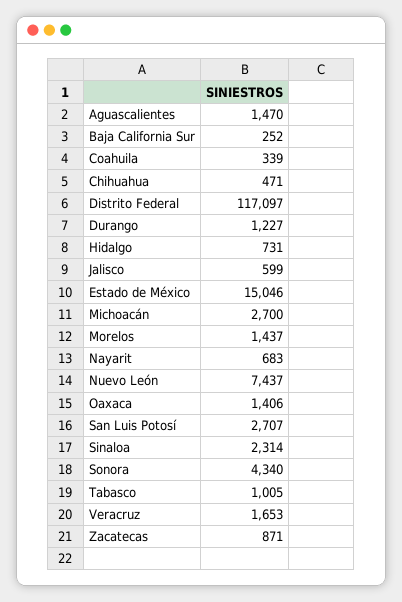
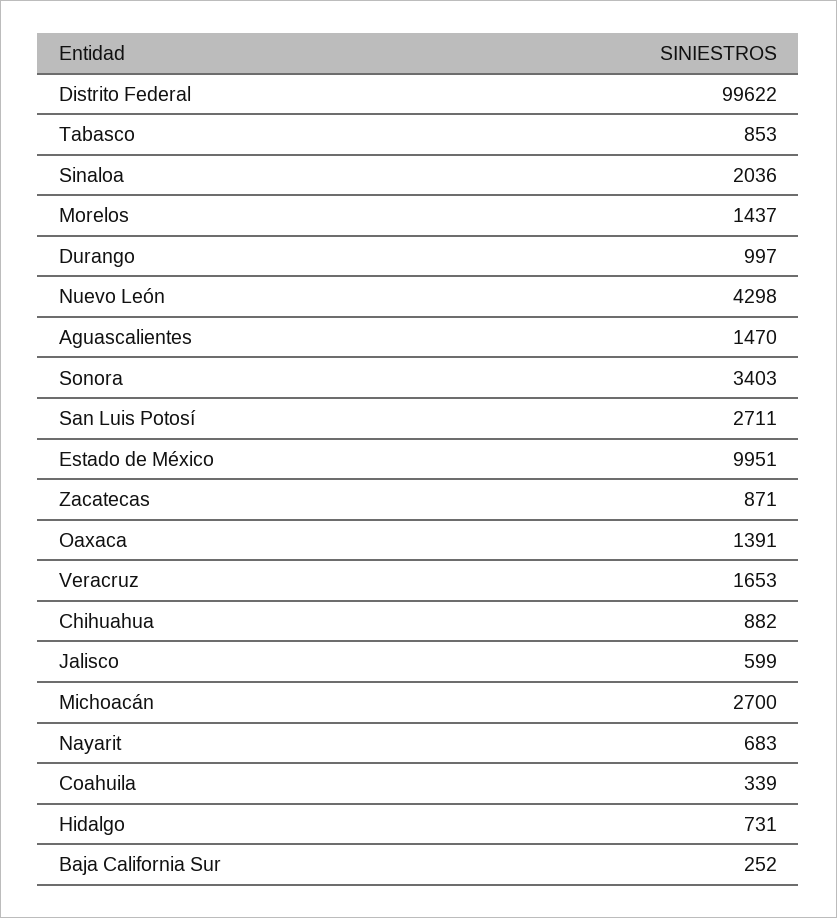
Chihuahua: 471 -> 882
Distrito Federal: 117097 -> 99622
Durango: 1227 -> 997
Estado de México: 15046 -> 9951
Nuevo León: 7437 -> 4298
Oaxaca: 1406 -> 1391
San Luis Potosí: 2707 -> 2711
Sinaloa: 2314 -> 2036
Sonora: 4340 -> 3403
Tabasco: 1005 -> 853

